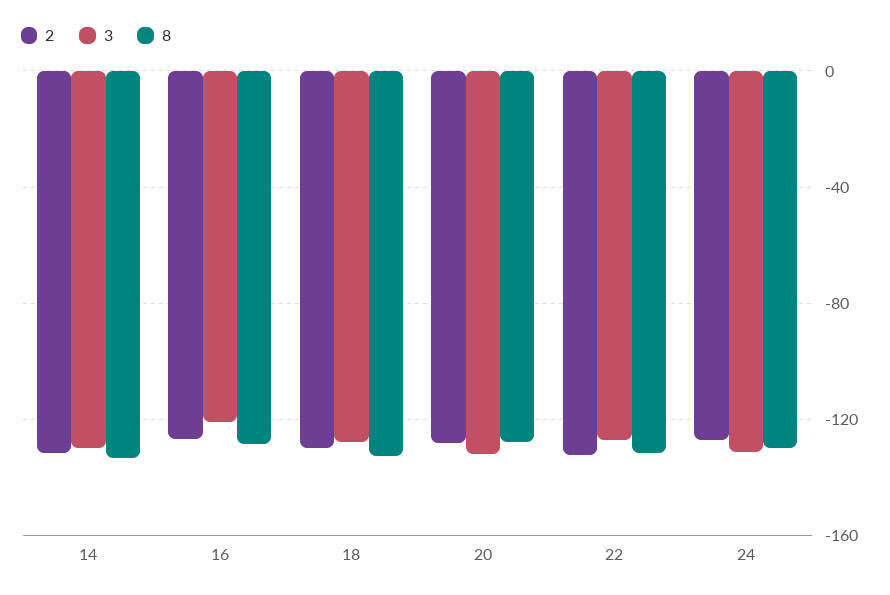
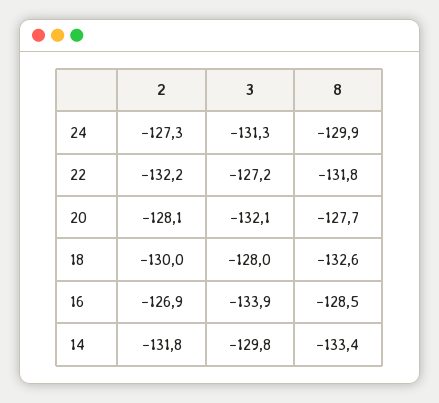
3, 16: -120 -> -133.9

